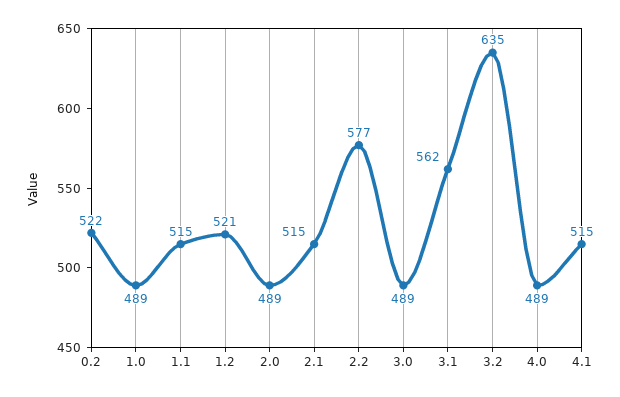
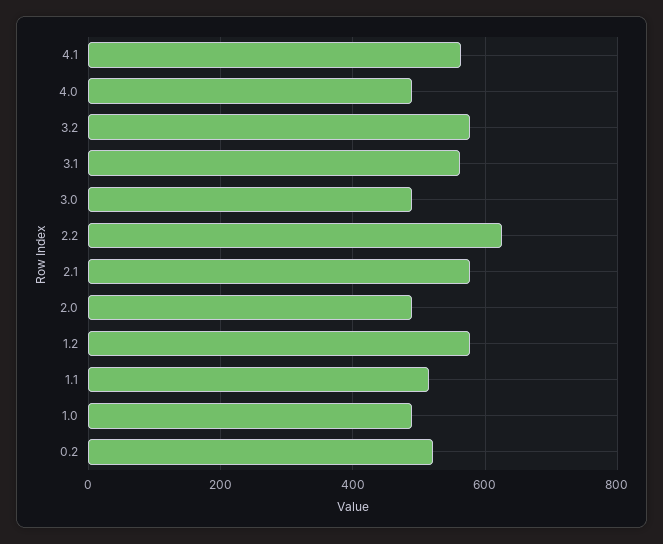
1.2: 521 -> 580
2.1: 515 -> 580
2.2: 577 -> 620
3.2: 635 -> 580
4.1: 515 -> 560

